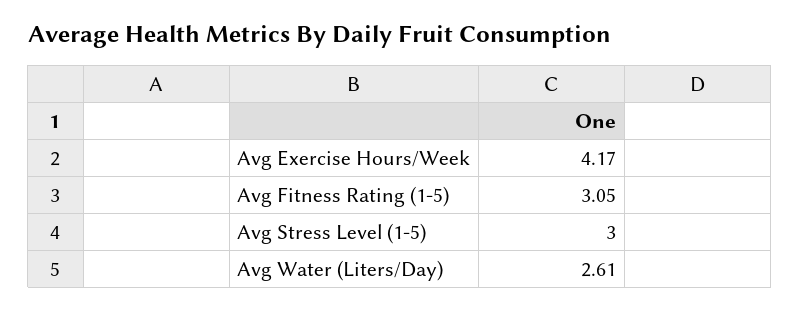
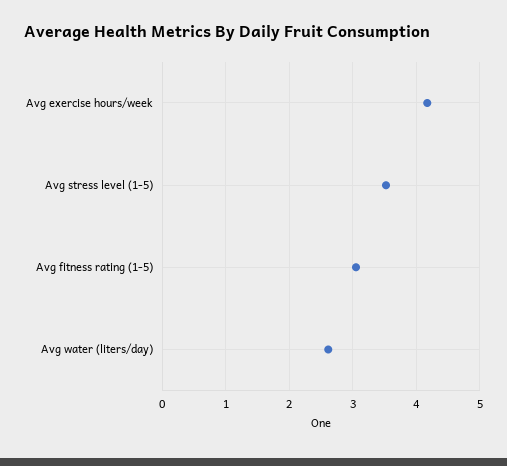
Avg Stress Level (1-5): 3 -> 3.5

